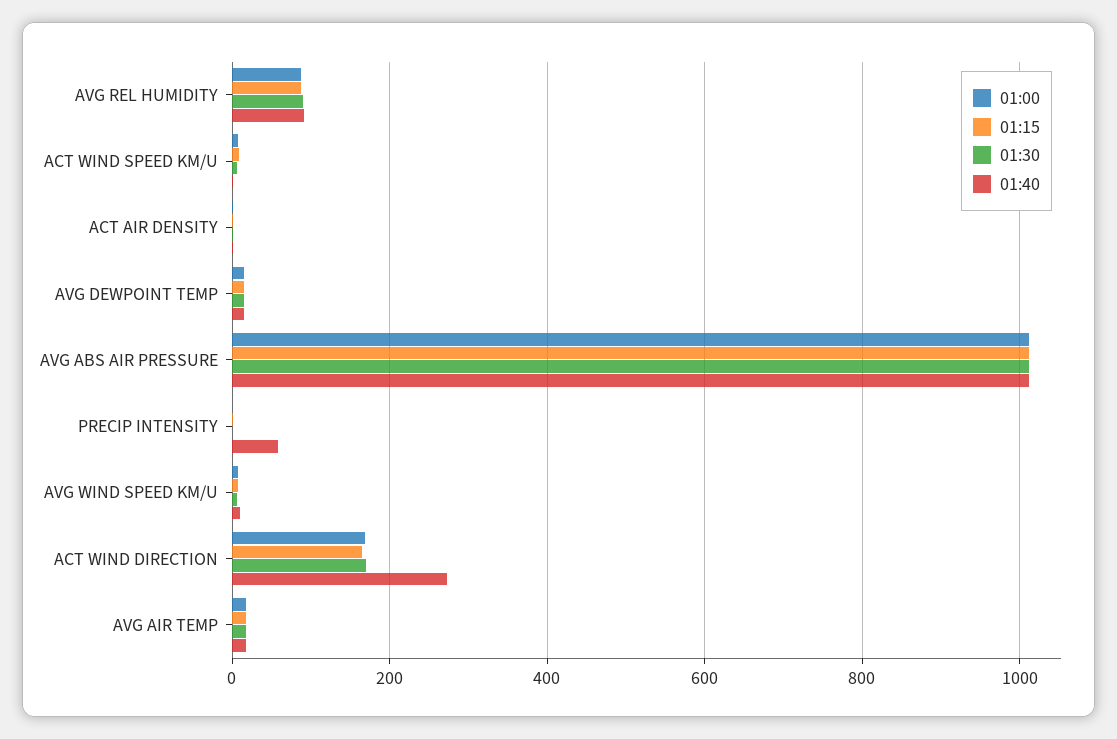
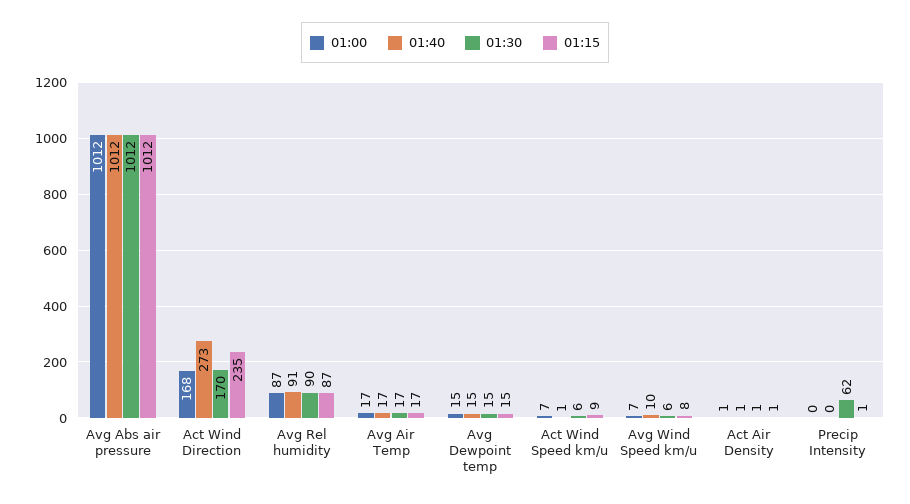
01:30, PRECIP INTENSITY: 0 -> 62
01:40, PRECIP INTENSITY: 60 -> 0
01:15, ACT WIND DIRECTION: 160 -> 235

